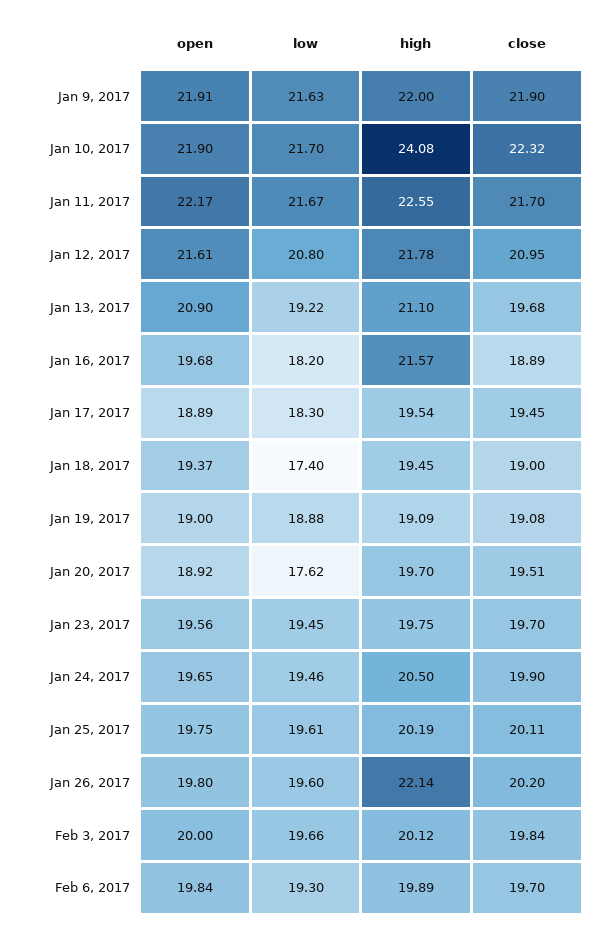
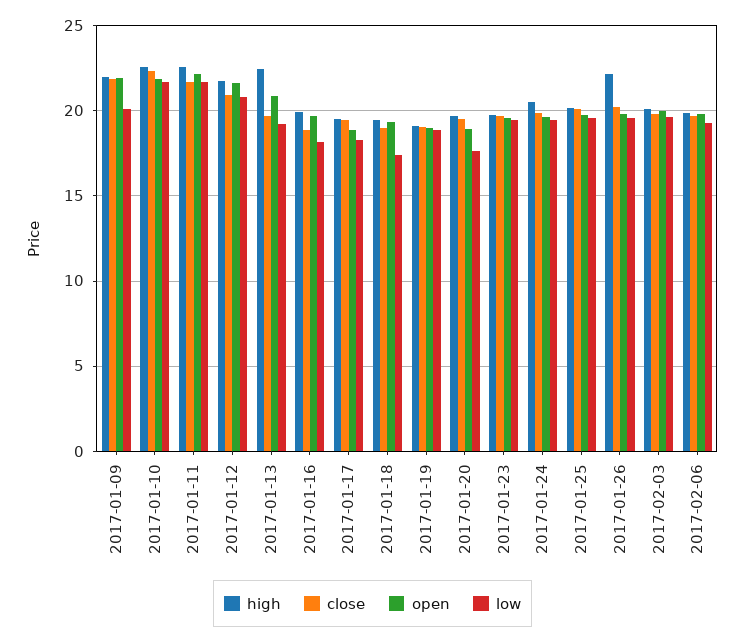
low, Jan 9, 2017: 21.63 -> 20
high, Jan 10, 2017: 24.08 -> 22.5
high, Jan 13, 2017: 21.1 -> 22.5
high, Jan 16, 2017: 21.57 -> 20

